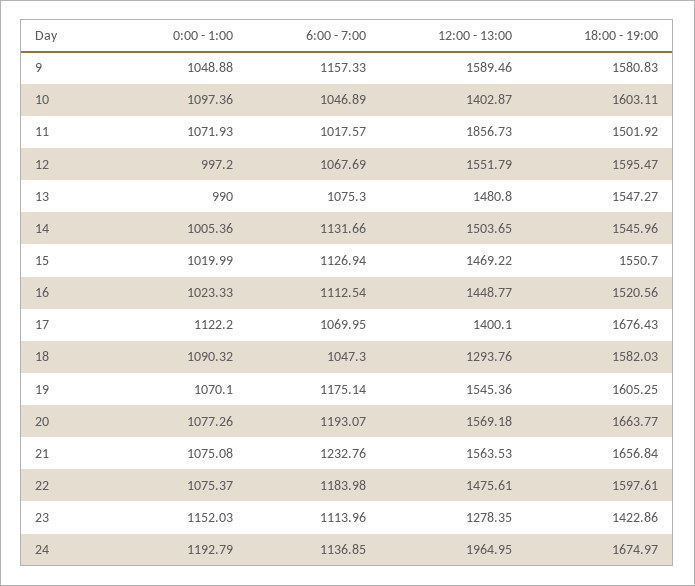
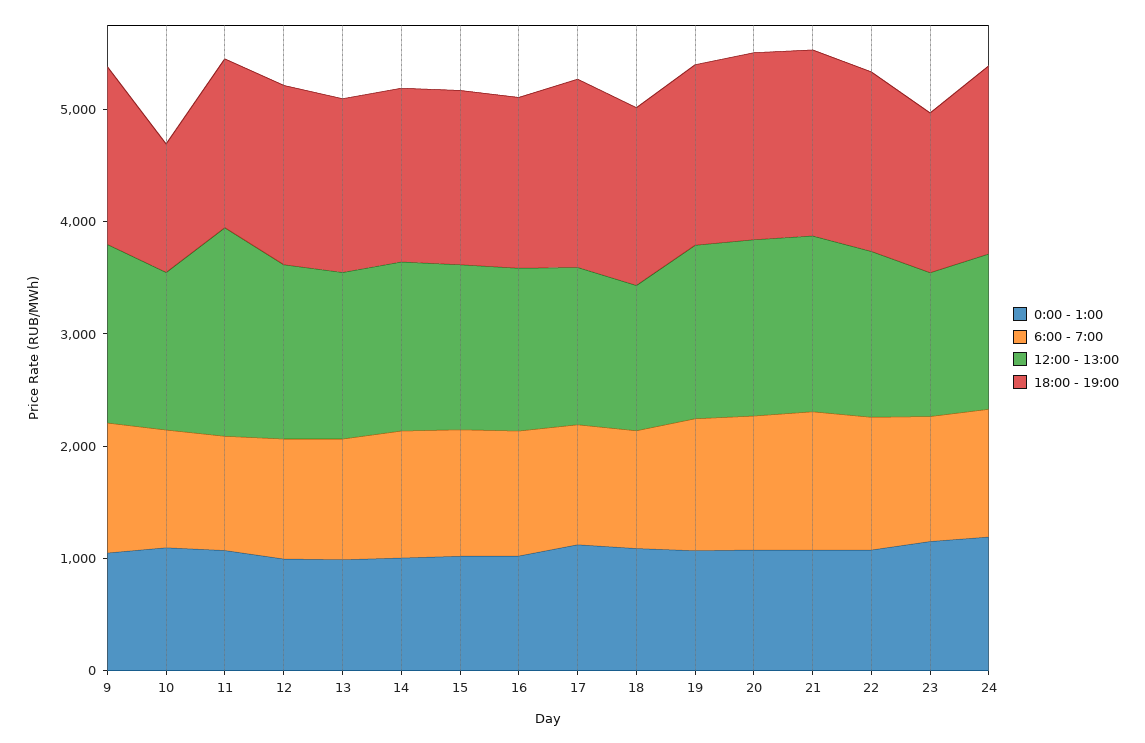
18:00 - 19:00, 10: 1603.11 -> 1200
12:00 - 13:00, 24: 1964.95 -> 1400

